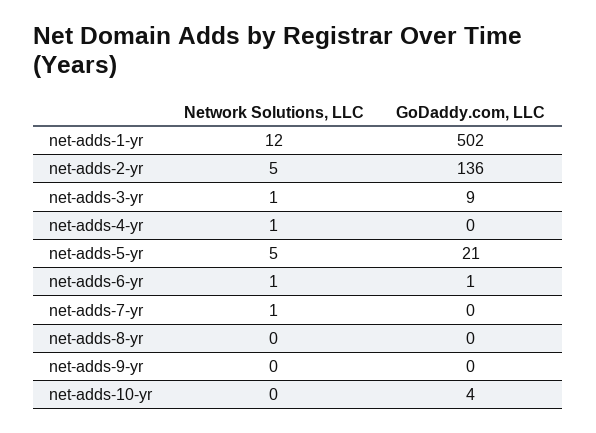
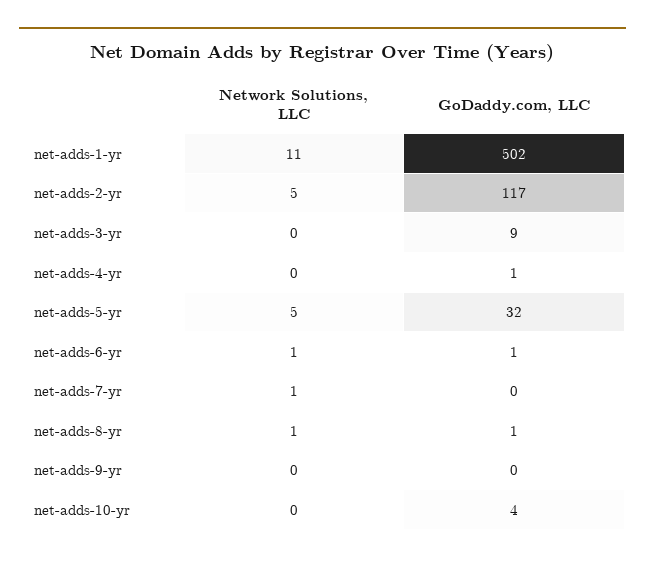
Network Solutions, LLC, net-adds-1-yr: 12 -> 11
GoDaddy.com, LLC, net-adds-2-yr: 136 -> 117
Network Solutions, LLC, net-adds-3-yr: 1 -> 0
Network Solutions, LLC, net-adds-4-yr: 1 -> 0
GoDaddy.com, LLC, net-adds-4-yr: 0 -> 1
GoDaddy.com, LLC, net-adds-5-yr: 21 -> 32
Network Solutions, LLC, net-adds-8-yr: 0 -> 1
GoDaddy.com, LLC, net-adds-8-yr: 0 -> 1

